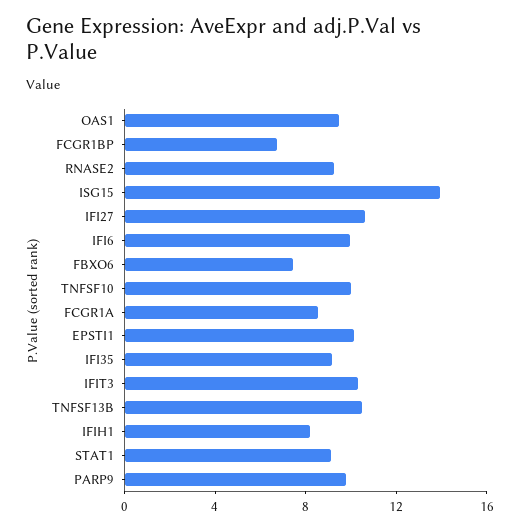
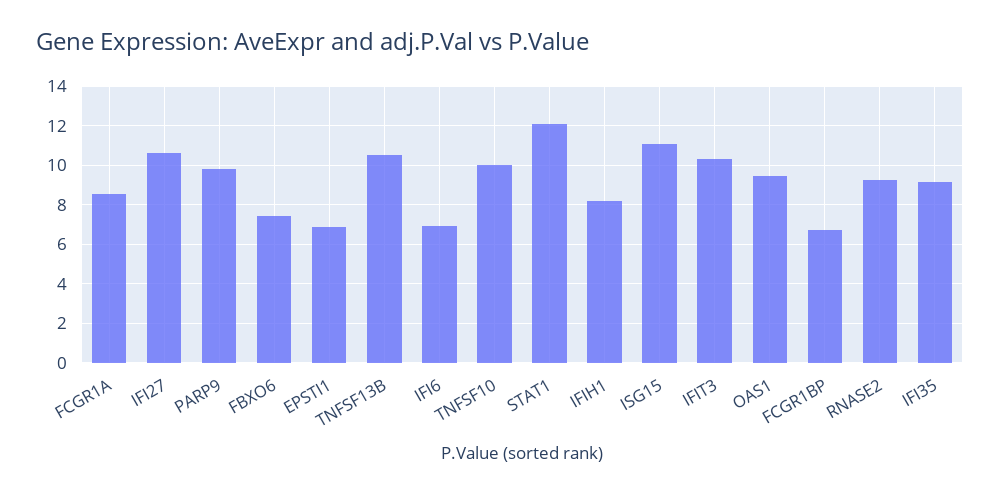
ISG15: 14 -> 11
IFI6: 10 -> 7
EPSTI1: 10 -> 7
STAT1: 9 -> 12

